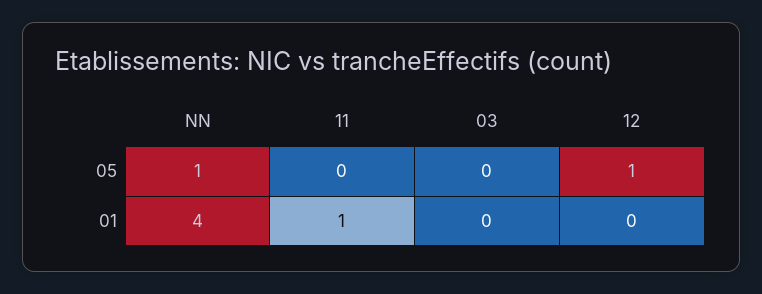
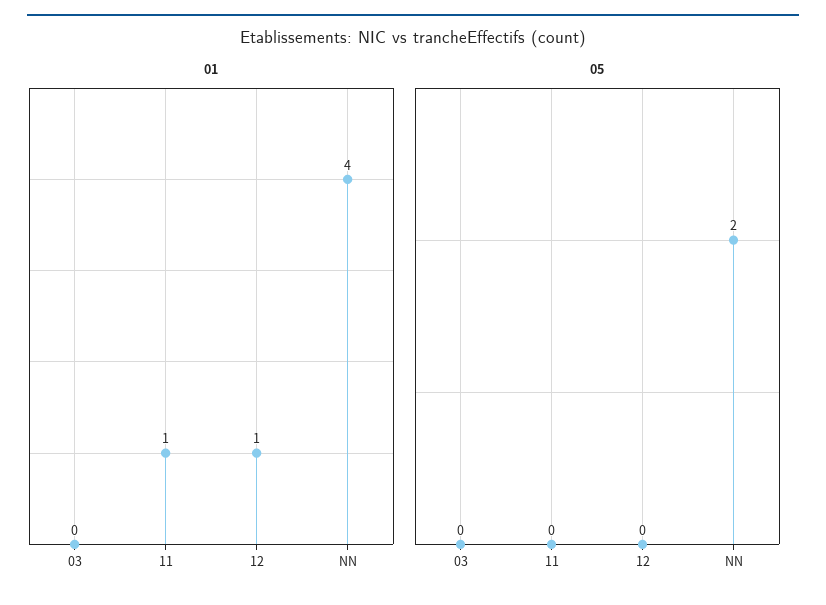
05, NN: 1 -> 2
05, 12: 1 -> 0
01, 12: 0 -> 1

